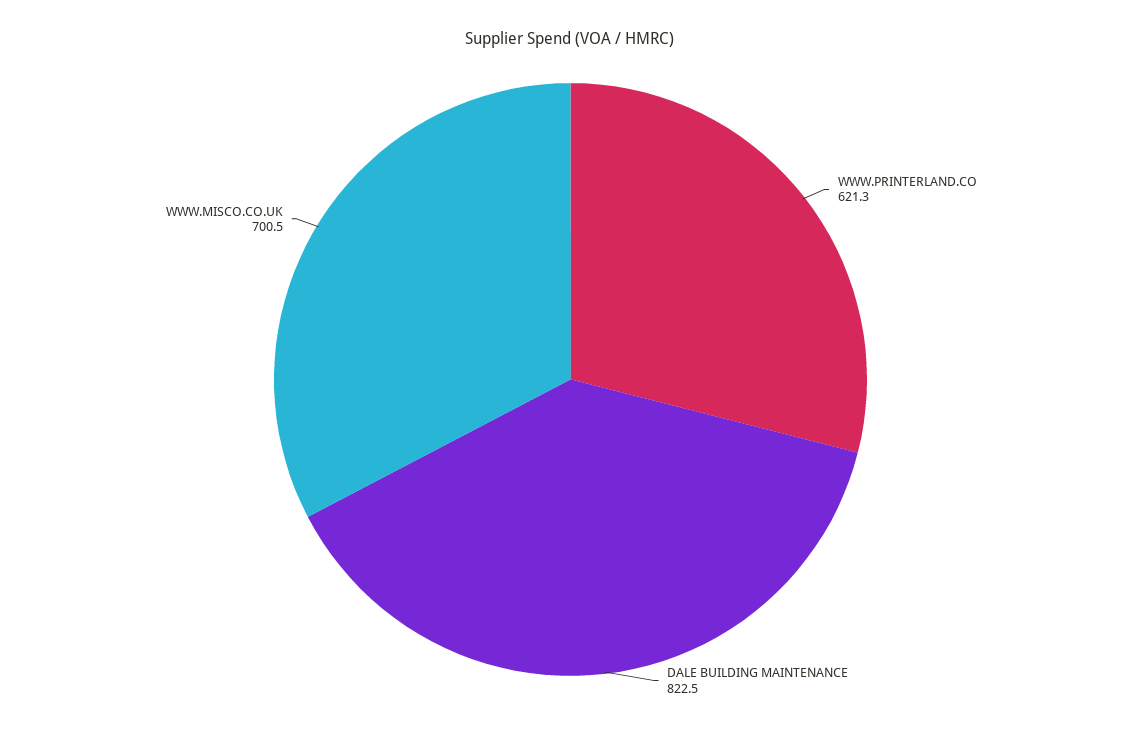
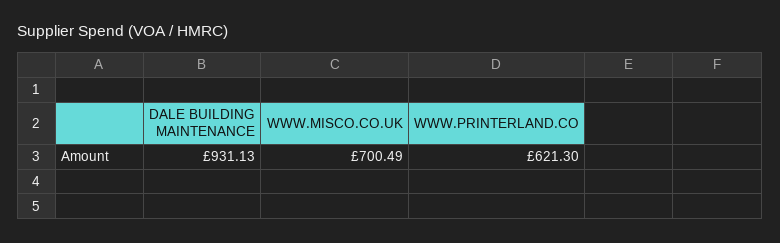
DALE BUILDING MAINTENANCE: 822.5 -> 931.13

